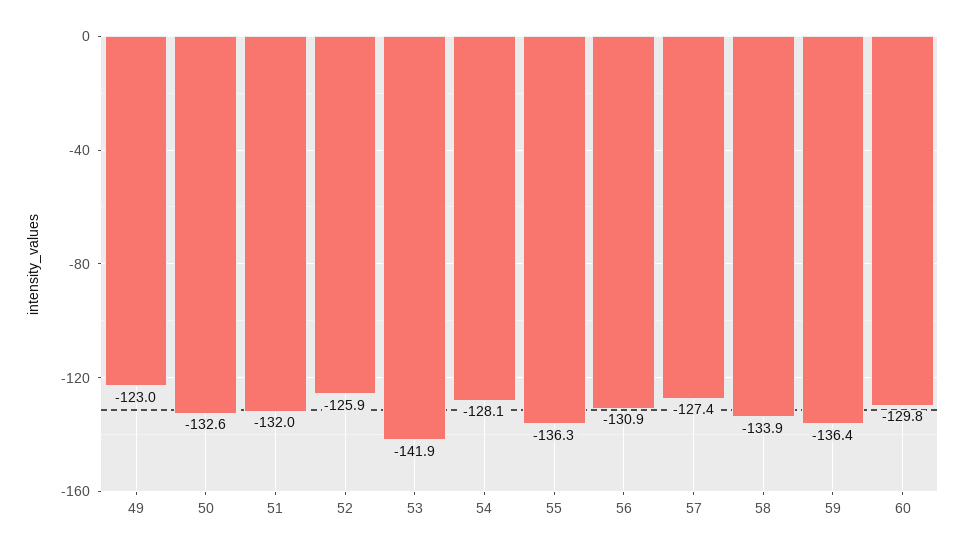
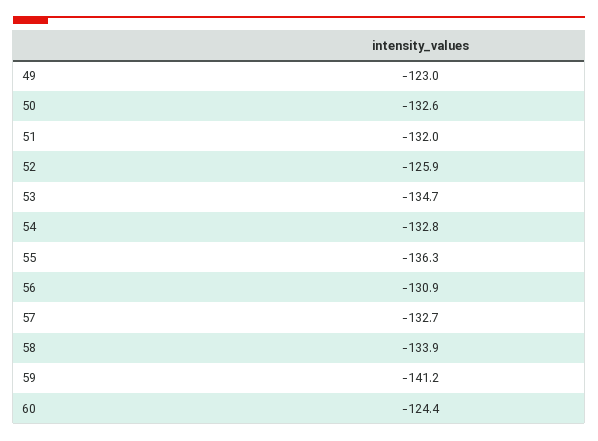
53: -141.9 -> -134.7
54: -128.1 -> -132.8
57: -127.4 -> -132.7
59: -136.4 -> -141.2
60: -129.8 -> -124.4

